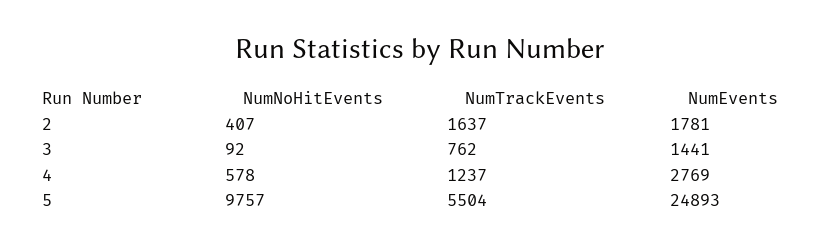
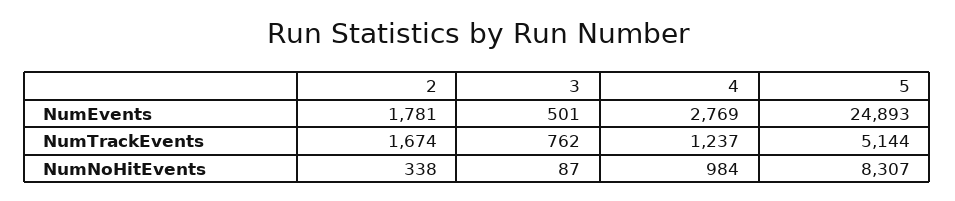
NumNoHitEvents, 2: 407 -> 338
NumTrackEvents, 2: 1637 -> 1674
NumNoHitEvents, 3: 92 -> 87
NumEvents, 3: 1441 -> 501
NumNoHitEvents, 4: 578 -> 984
NumNoHitEvents, 5: 9757 -> 8307
NumTrackEvents, 5: 5504 -> 5144

